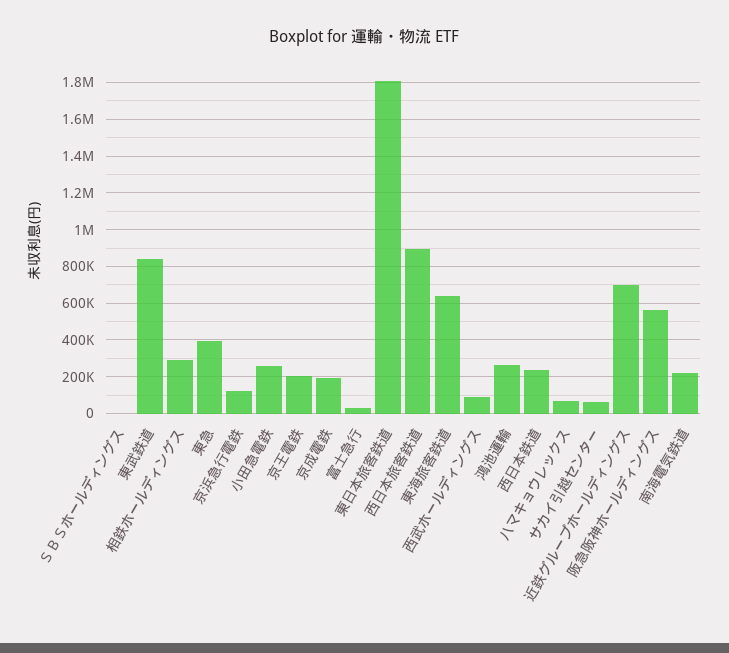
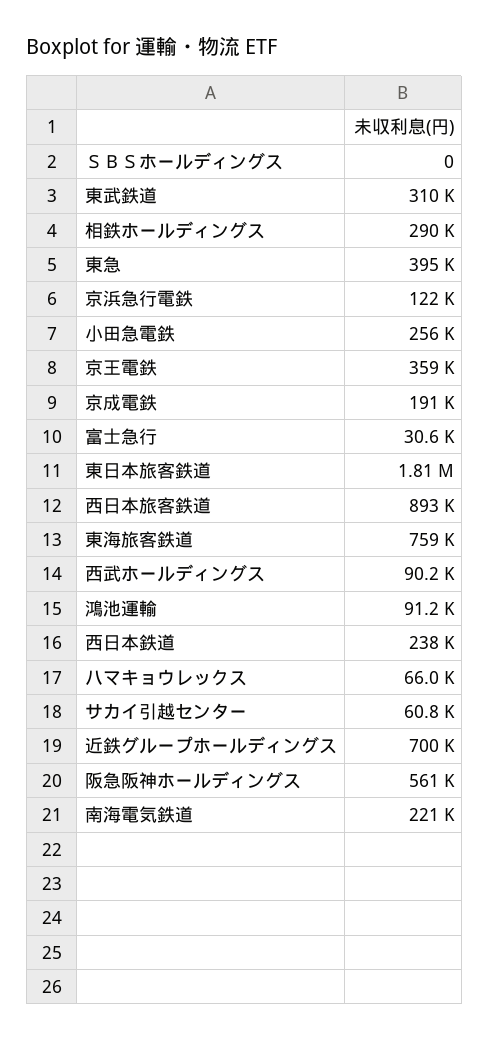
東武鉄道: 850000 -> 310000
京王電鉄: 200000 -> 359000
東海旅客鉄道: 650000 -> 759000
鴻池運輸: 250000 -> 91200

